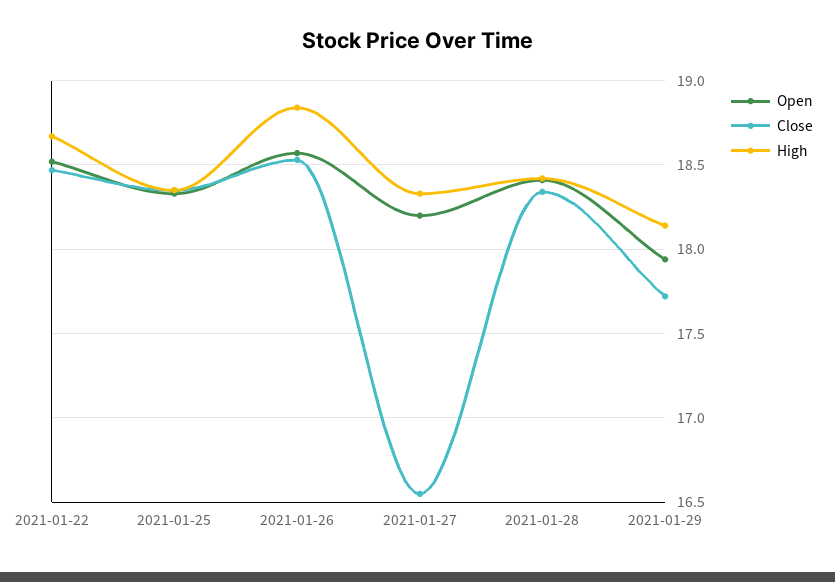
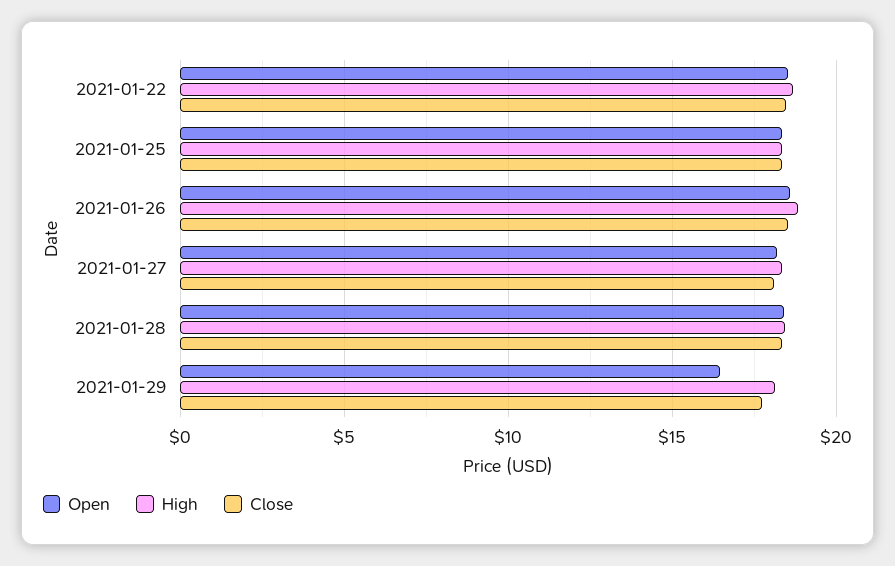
Close, 2021-01-27: 16.55 -> 18
Open, 2021-01-29: 17.95 -> 16.5

